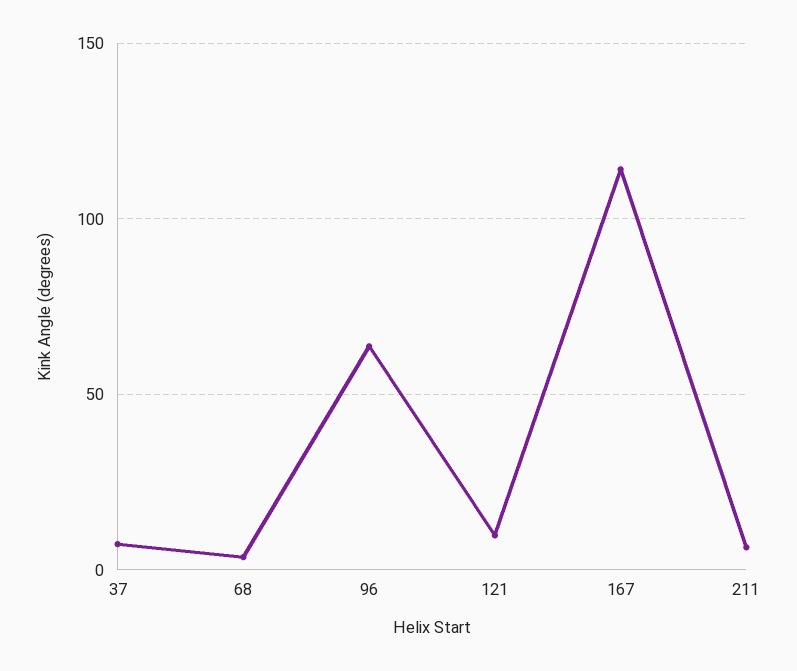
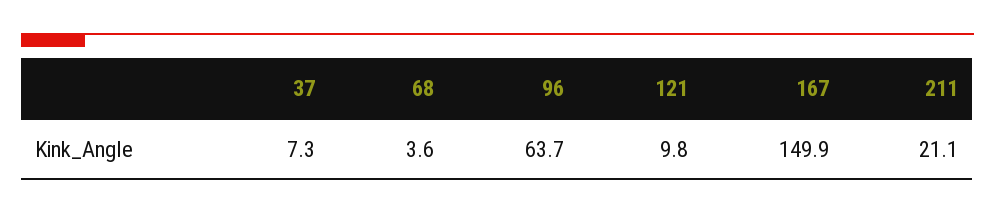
167: 115 -> 149.9
211: 5 -> 21.1

